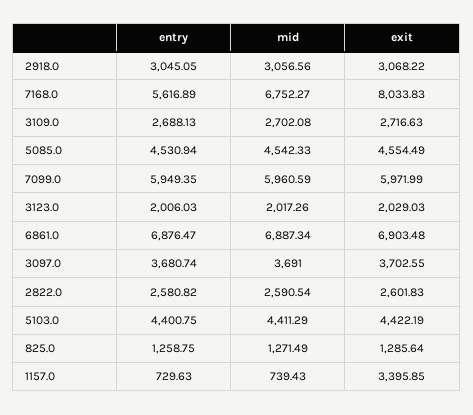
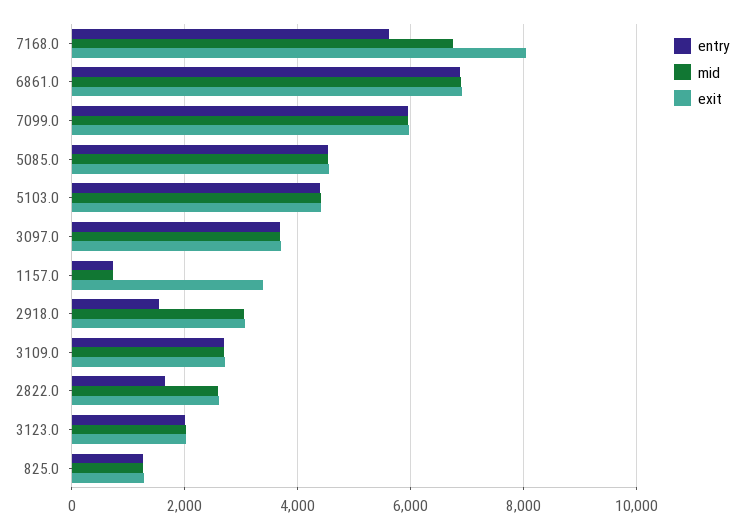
entry, 2918.0: 3045.05 -> 1600
entry, 2822.0: 2580.82 -> 1600

